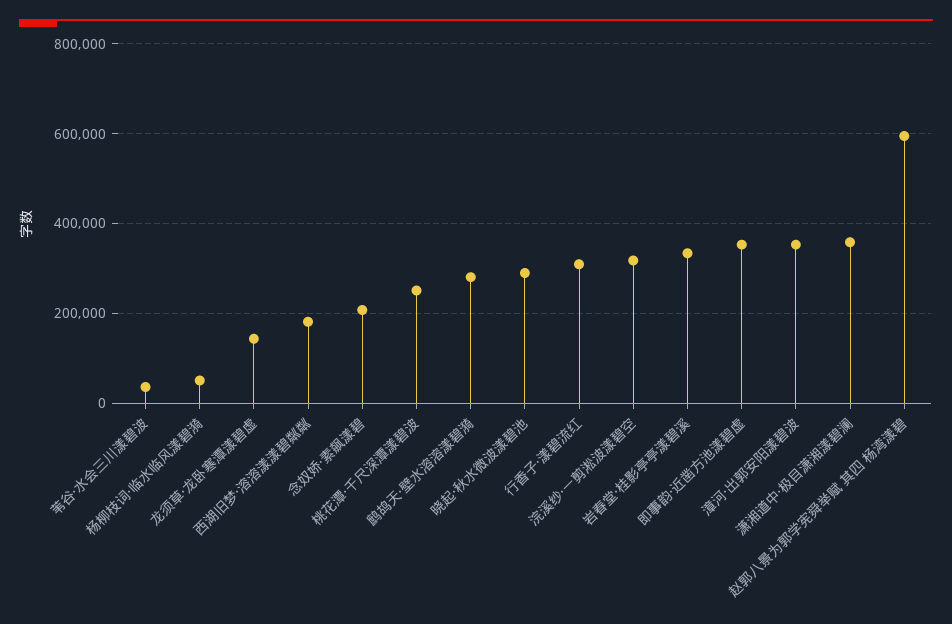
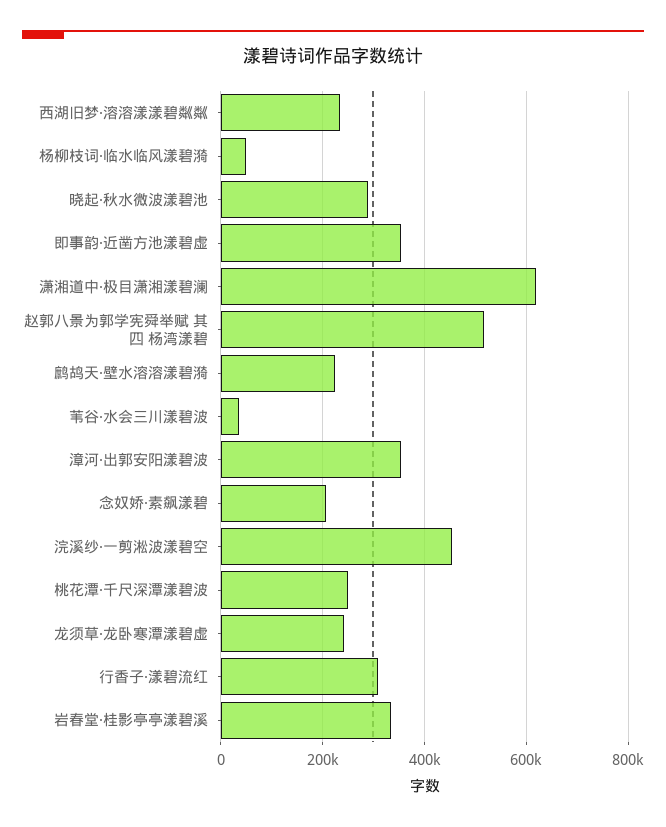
龙须草·龙卧寒潭漾碧虚: 140000 -> 240000
西湖旧梦·溶溶漾漾碧粼粼: 180000 -> 240000
鹧鸪天·壁水溶溶漾碧漪: 280000 -> 220000
浣溪纱·一剪淞波漾碧空: 320000 -> 460000
潇湘道中·极目潇湘漾碧澜: 360000 -> 620000
赵郭八景为郭学宪舜举赋 其四 杨湾漾碧: 600000 -> 520000

